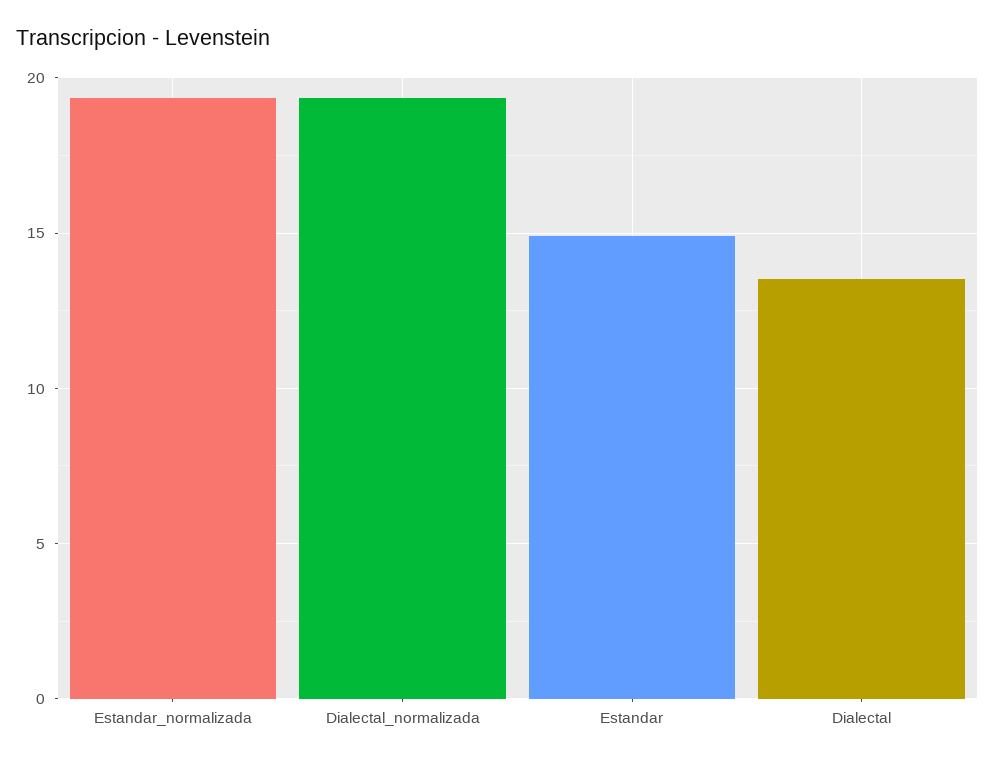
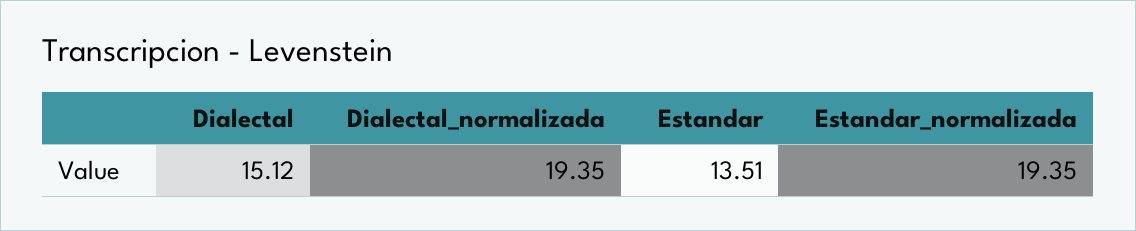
Estandar: 15 -> 13.51
Dialectal: 13.5 -> 15.12

